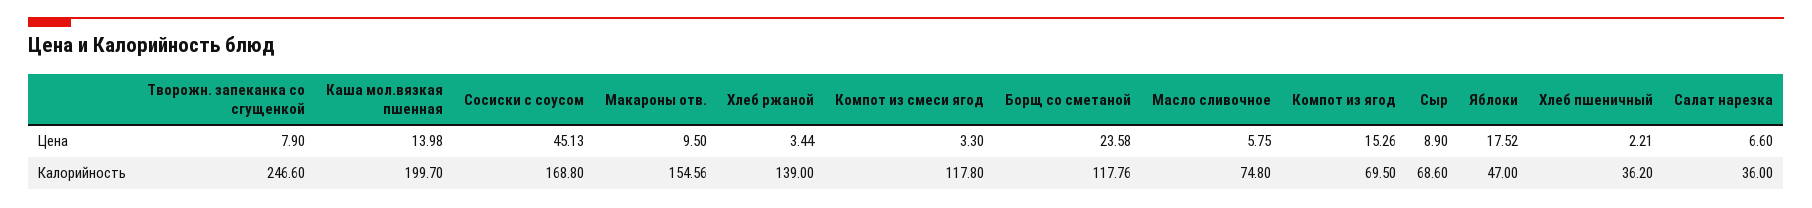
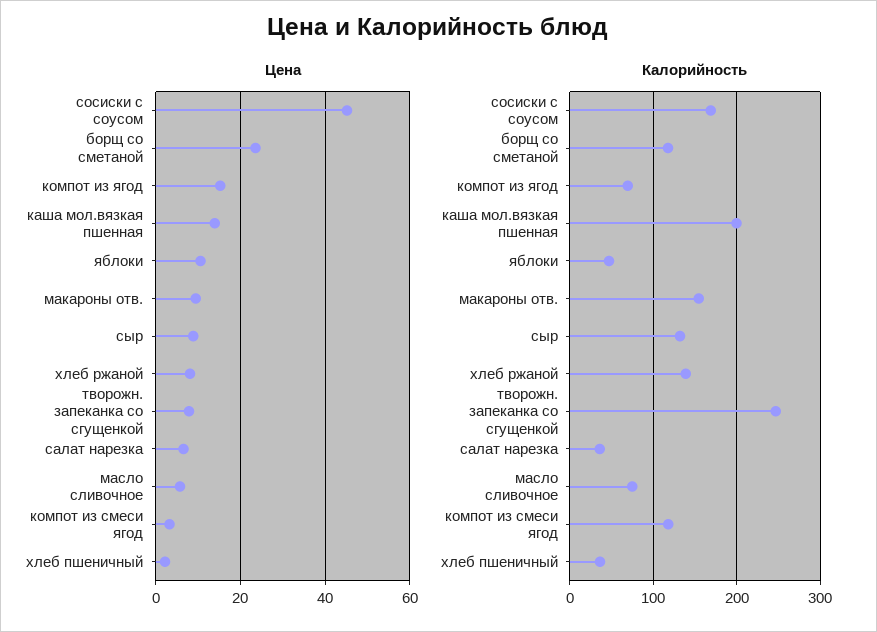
Цена, Хлеб ржаной: 3.44 -> 8
Цена, Яблоки: 17.52 -> 10
Калорийность, Сыр: 68.6 -> 130

